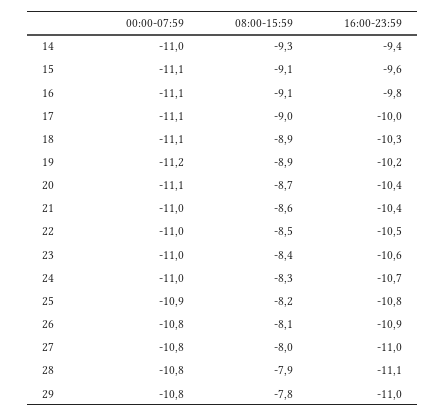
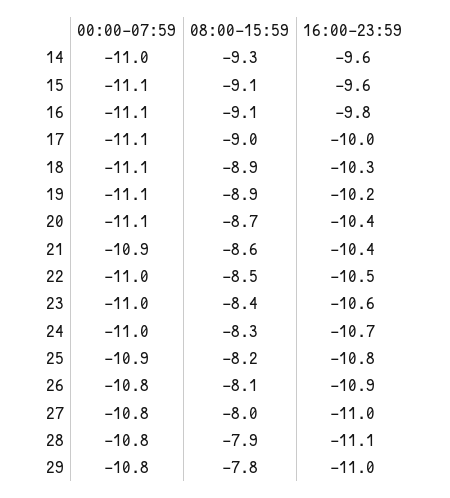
16:00-23:59, 14: -9.4 -> -9.6
00:00-07:59, 19: -11.2 -> -11.1
00:00-07:59, 21: -11 -> -10.9

